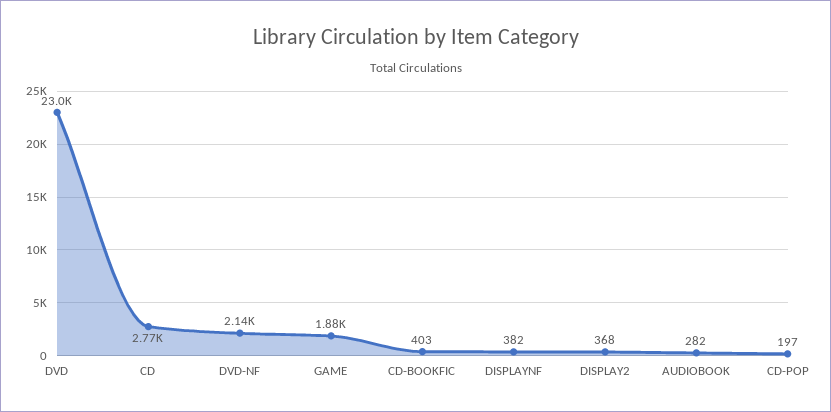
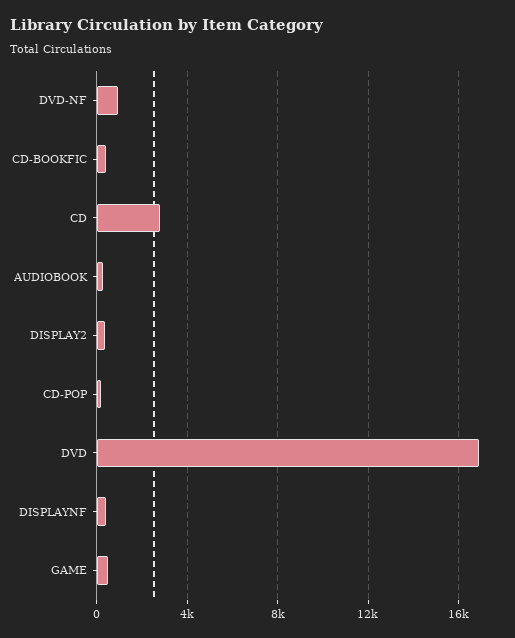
DVD: 23000 -> 17000
DVD-NF: 2140 -> 1000
GAME: 1880 -> 500

